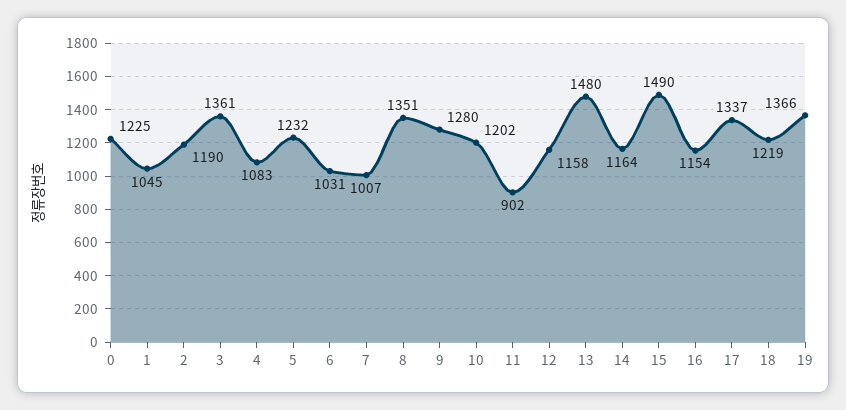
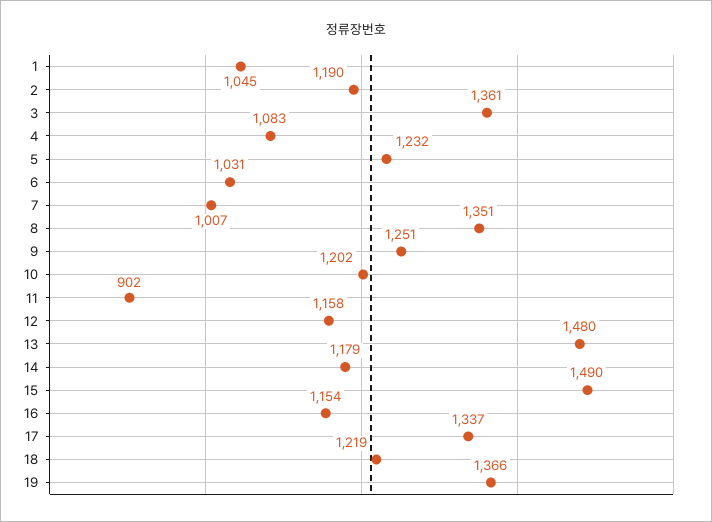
0: 1225 -> none
9: 1280 -> 1251
14: 1164 -> 1179

